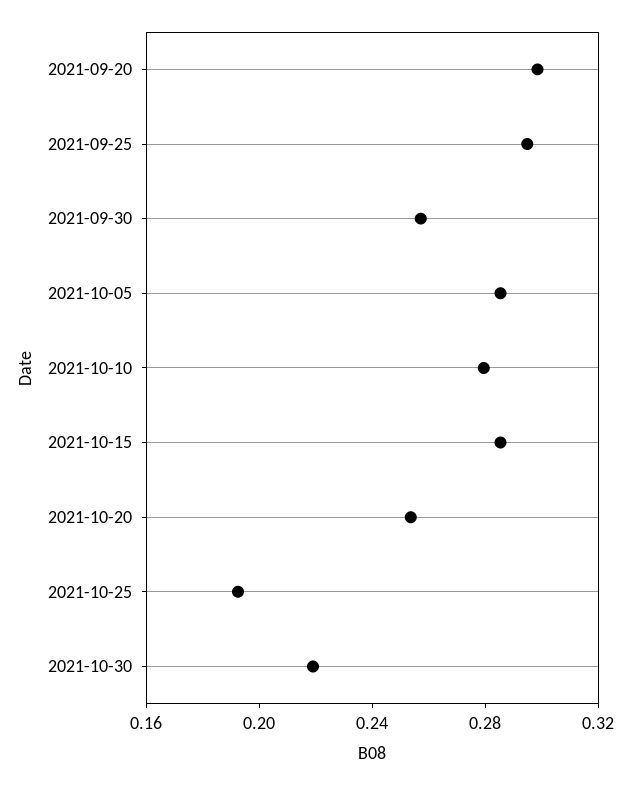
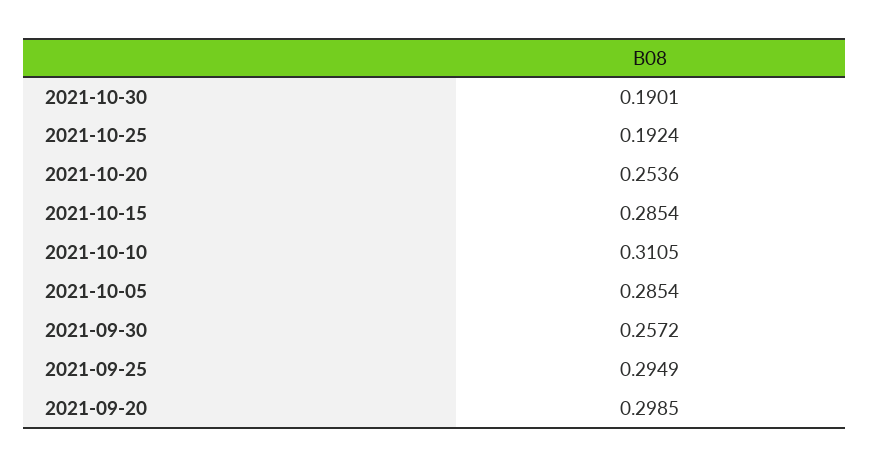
2021-10-10: 0.28 -> 0.3105
2021-10-30: 0.22 -> 0.1901

